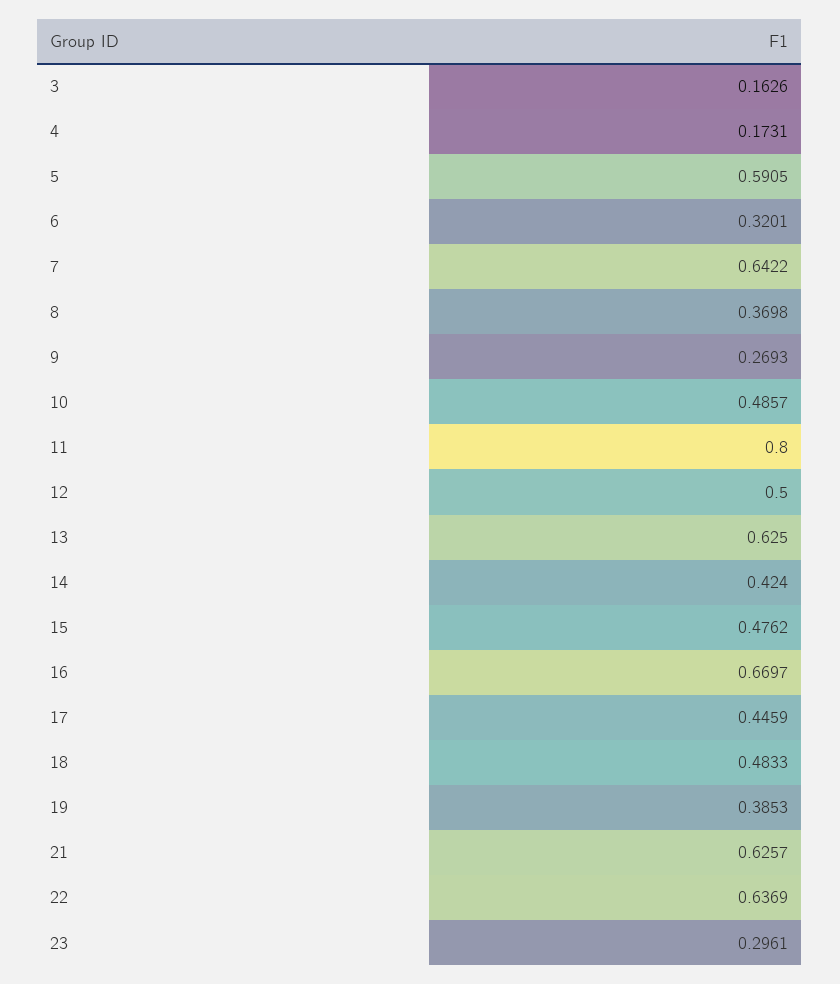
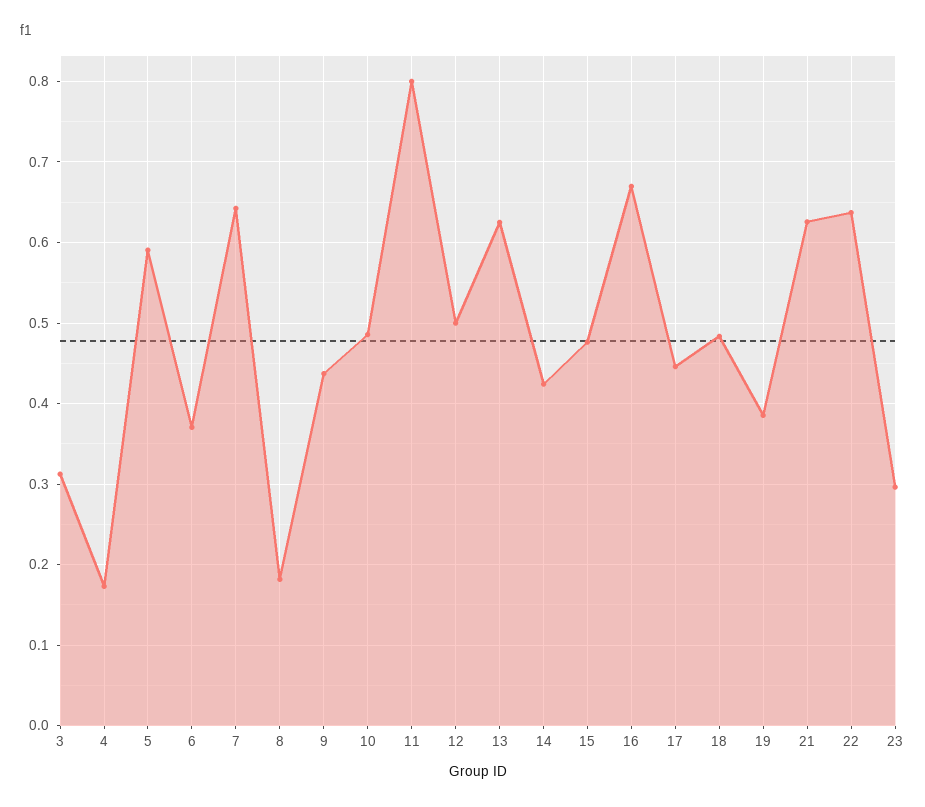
3: 0.1626 -> 0.31
6: 0.3201 -> 0.37
8: 0.3698 -> 0.18
9: 0.2693 -> 0.44

